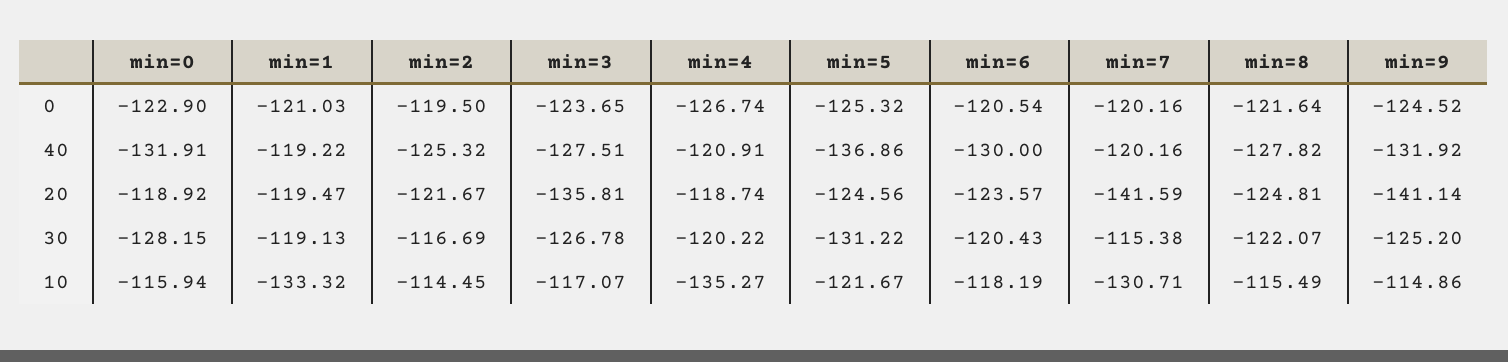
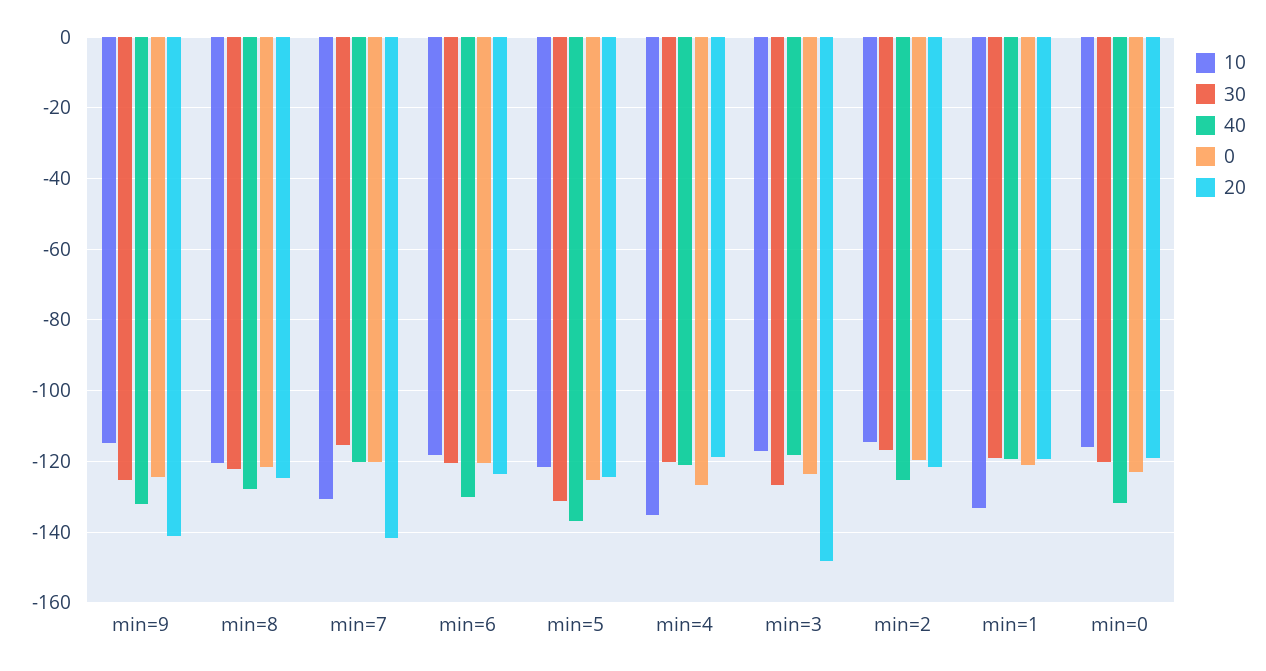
40, min=3: -127.51 -> -118
20, min=3: -135.81 -> -148
30, min=0: -128.15 -> -120
10, min=8: -115.49 -> -120

